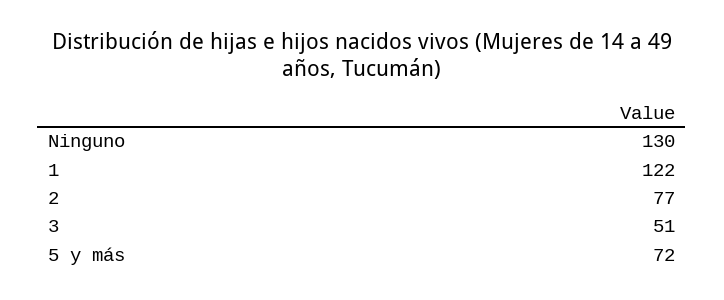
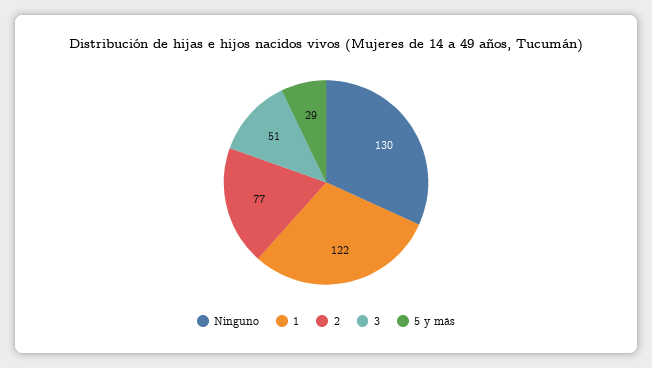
5 y más: 72 -> 29

